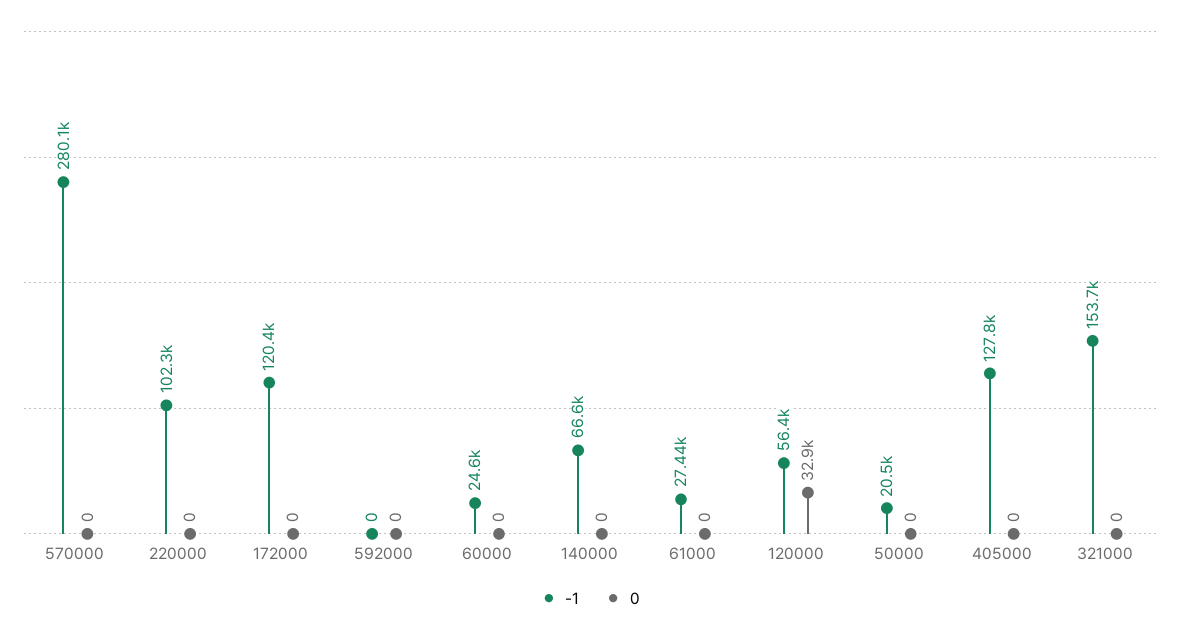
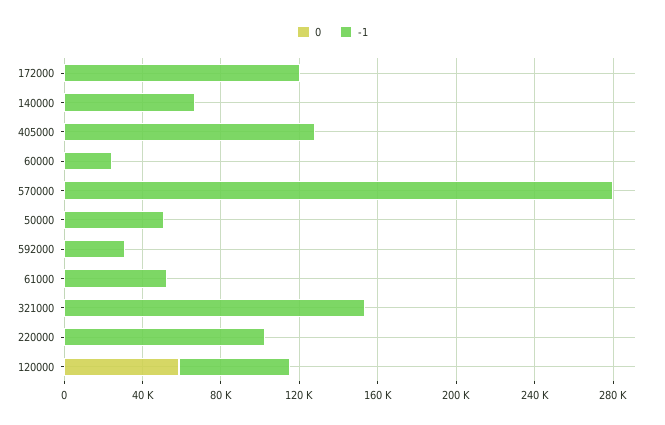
-1, 592000: 0 -> 30000
-1, 61000: 27440 -> 50000
0, 120000: 32900 -> 60000
-1, 50000: 20500 -> 50000

